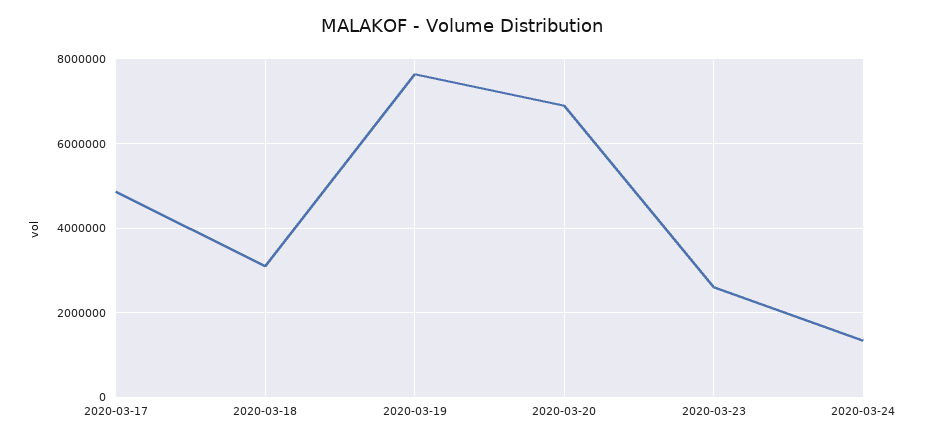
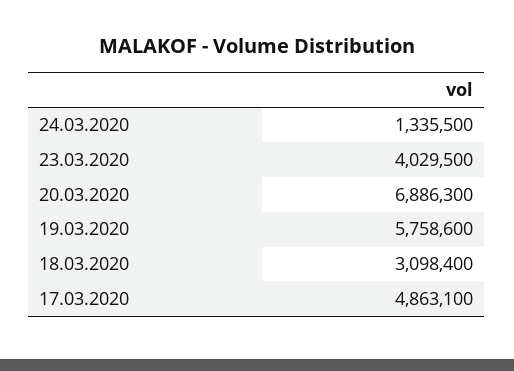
2020-03-19: 7600000 -> 5758600
2020-03-23: 2600000 -> 4029500

